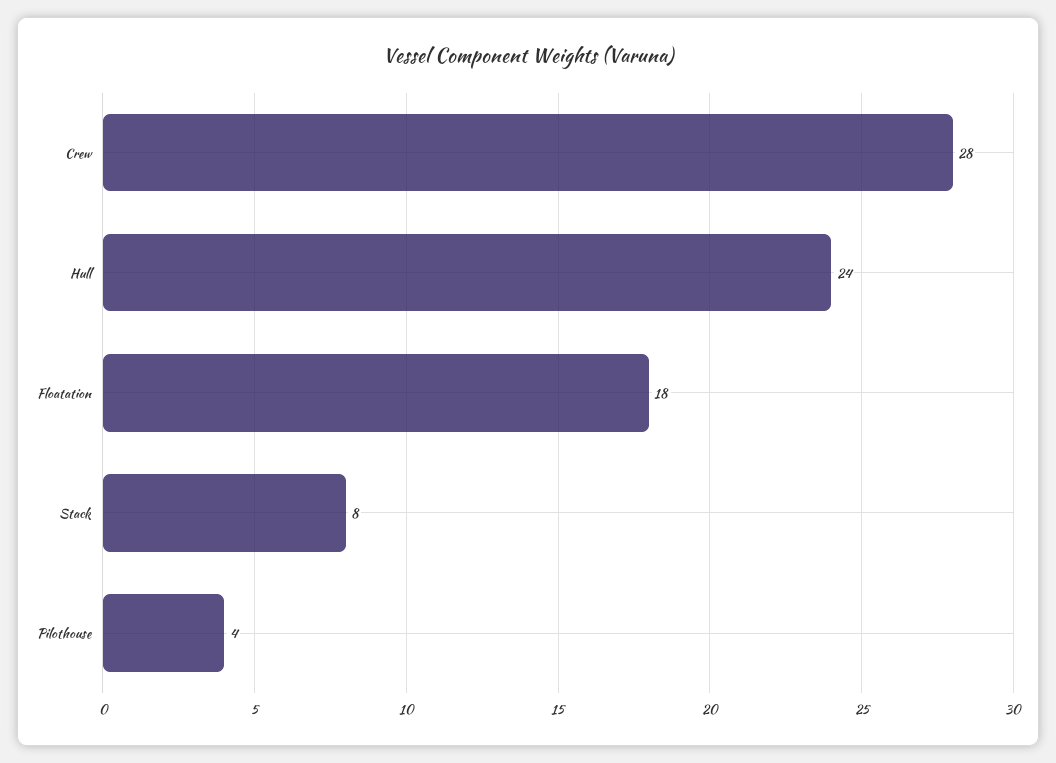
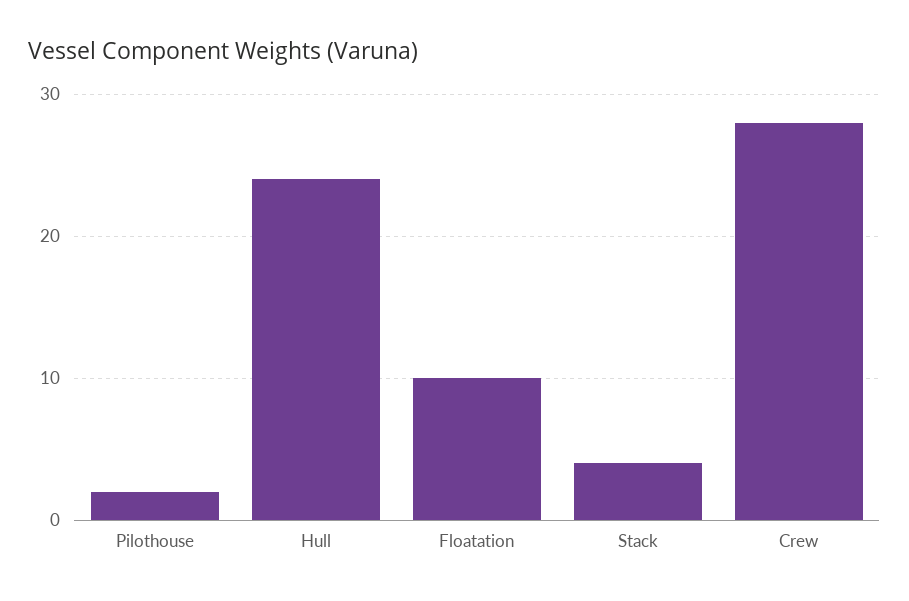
Floatation: 18 -> 10
Stack: 8 -> 4
Pilothouse: 4 -> 2

